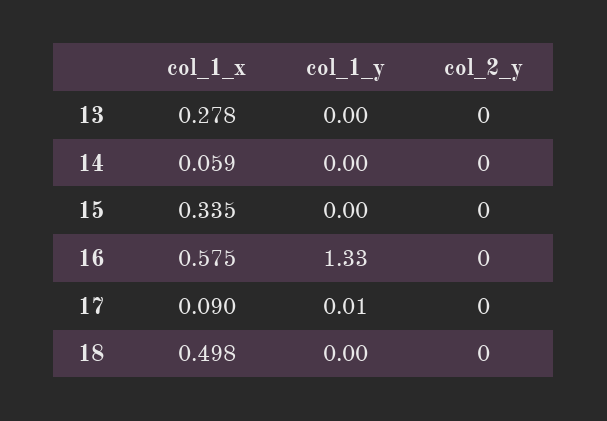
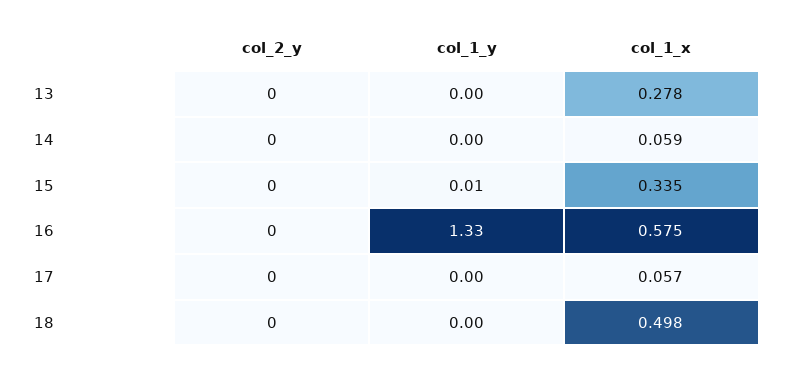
col_1_y, 15: 0 -> 0.01
col_1_x, 17: 0.09 -> 0.057
col_1_y, 17: 0.01 -> 0

